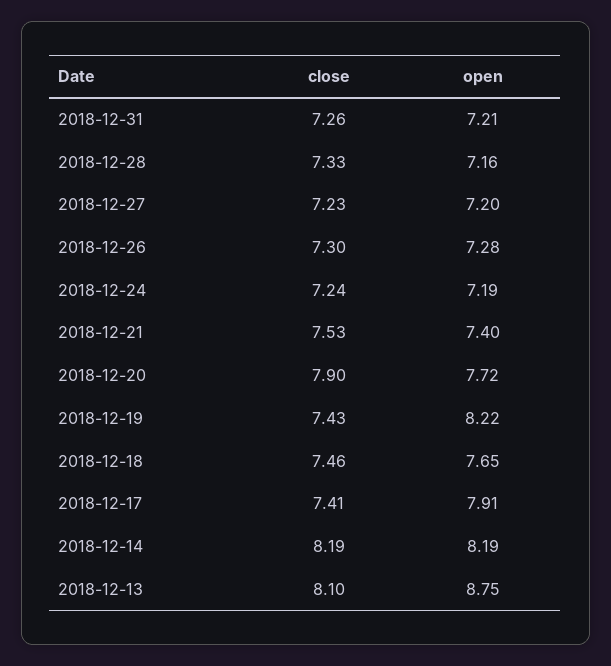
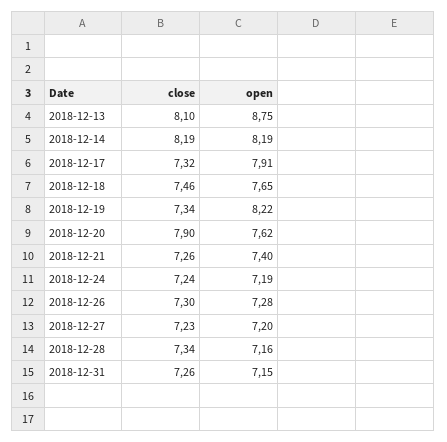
open, 2018-12-31: 7.21 -> 7.15
close, 2018-12-28: 7.33 -> 7.34
close, 2018-12-21: 7.53 -> 7.26
open, 2018-12-20: 7.72 -> 7.62
close, 2018-12-19: 7.43 -> 7.34
close, 2018-12-17: 7.41 -> 7.32

